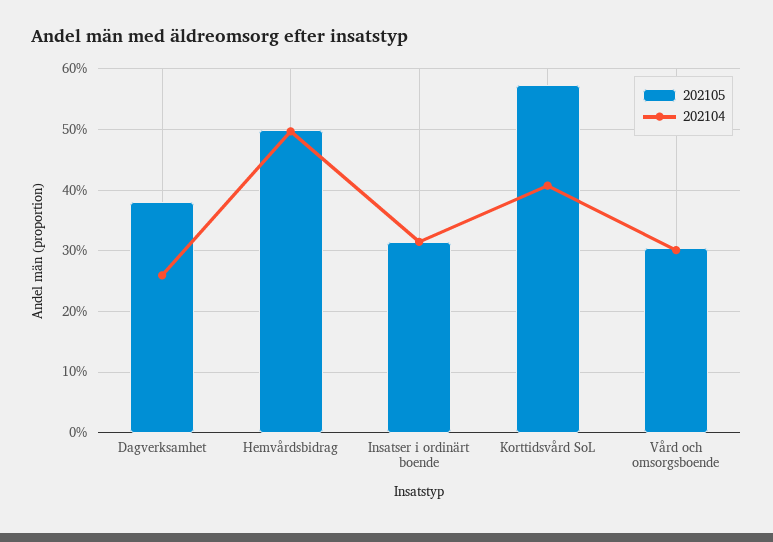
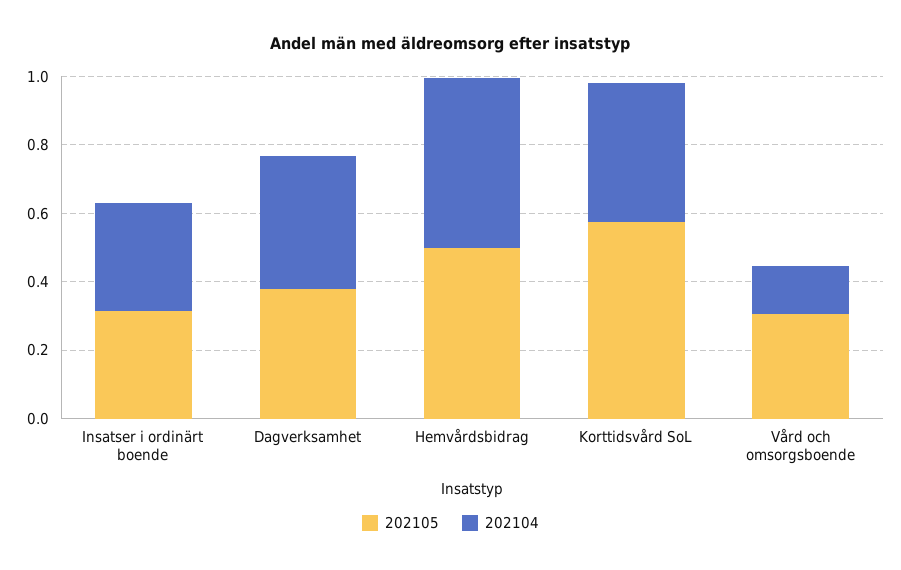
202104, Dagverksamhet: 0.26 -> 0.4
202104, Vård och omsorgsboende: 0.3 -> 0.15

